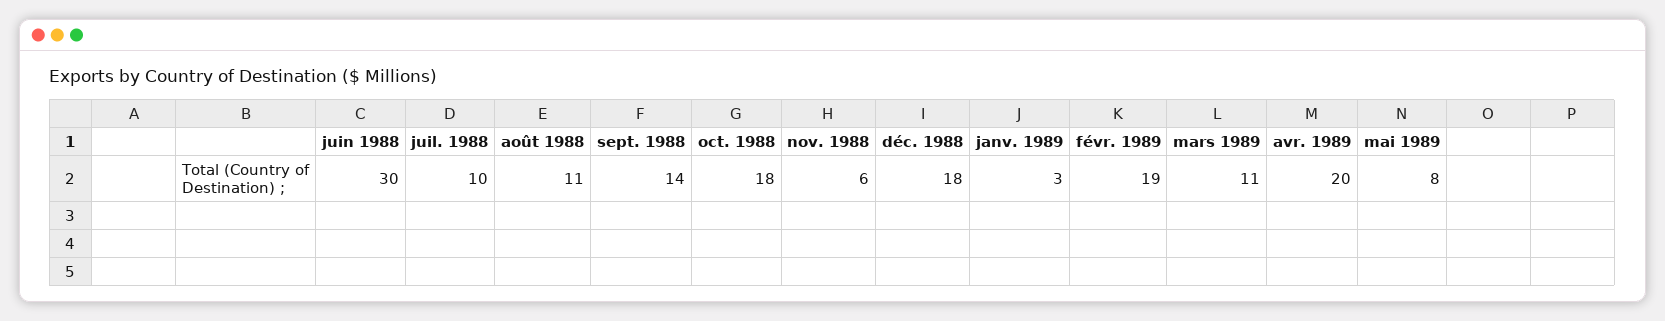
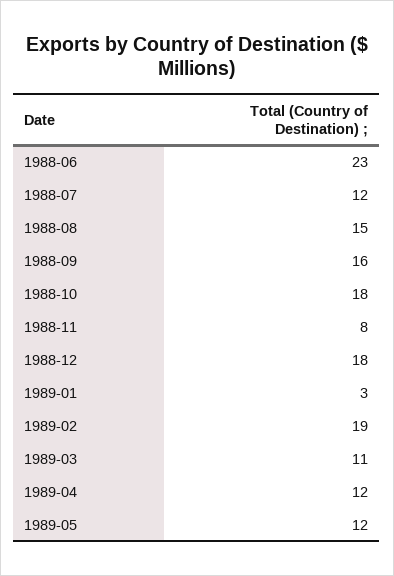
juin 1988: 30 -> 23
juil. 1988: 10 -> 12
août 1988: 11 -> 15
sept. 1988: 14 -> 16
nov. 1988: 6 -> 8
avr. 1989: 20 -> 12
mai 1989: 8 -> 12

